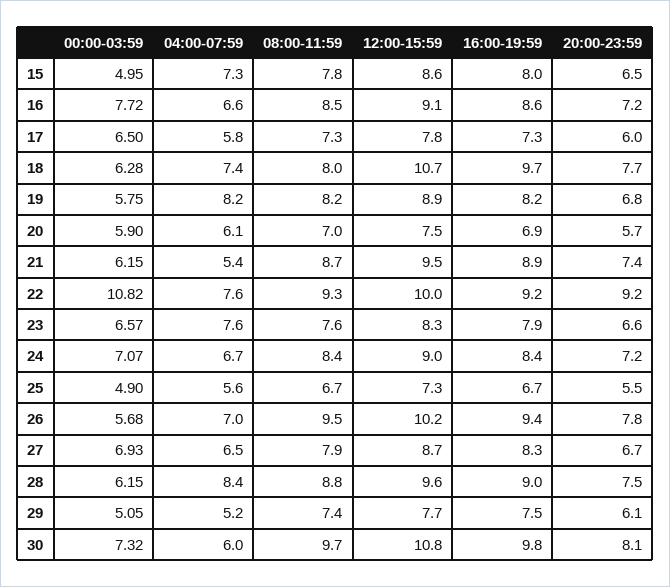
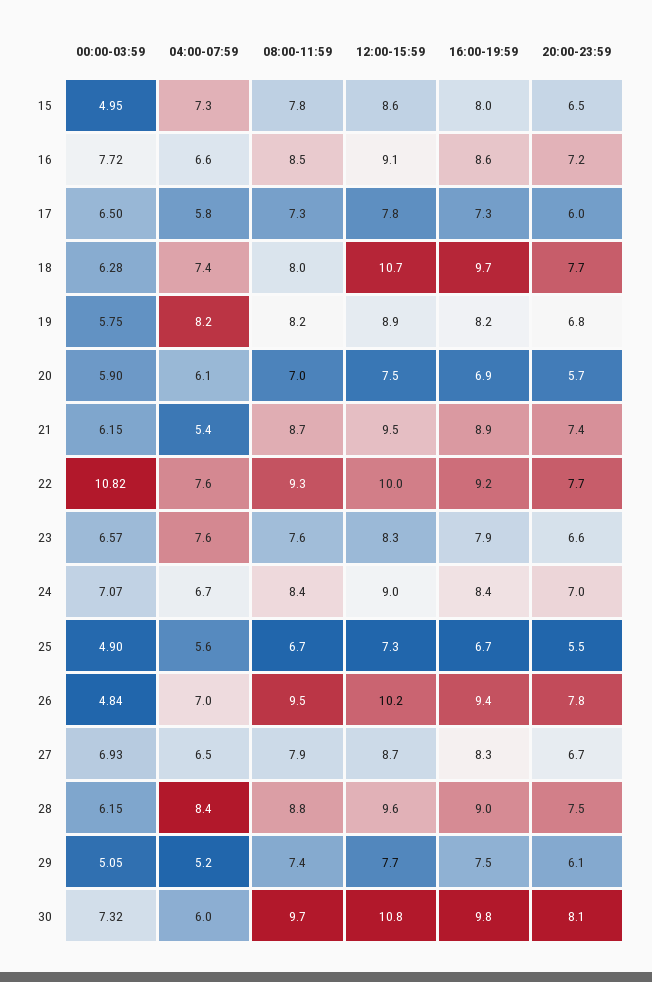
20:00-23:59, 22: 9.2 -> 7.7
20:00-23:59, 24: 7.2 -> 7
00:00-03:59, 26: 5.68 -> 4.84

